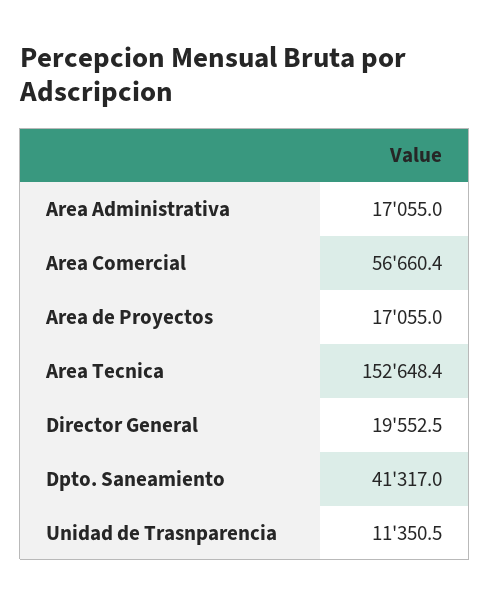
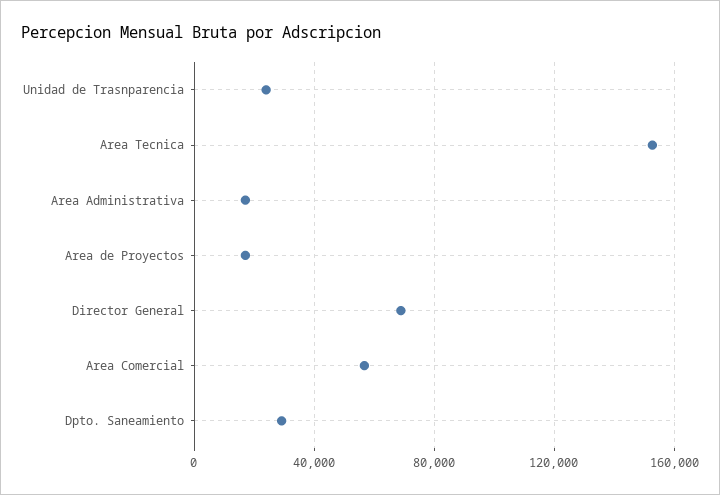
Director General: 19552.5 -> 70000
Dpto. Saneamiento: 41317 -> 30000
Unidad de Trasnparencia: 11350.5 -> 25000

